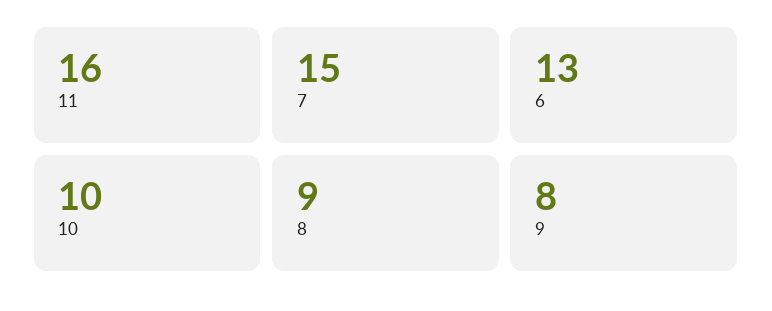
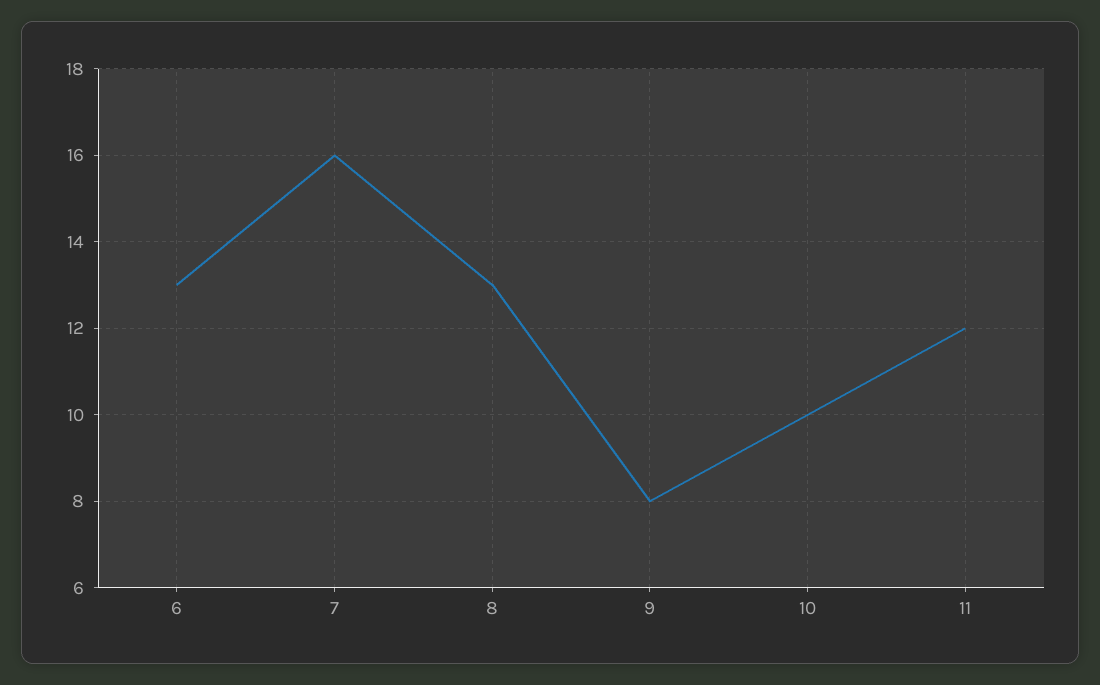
11: 16 -> 12
7: 15 -> 16
8: 9 -> 13

